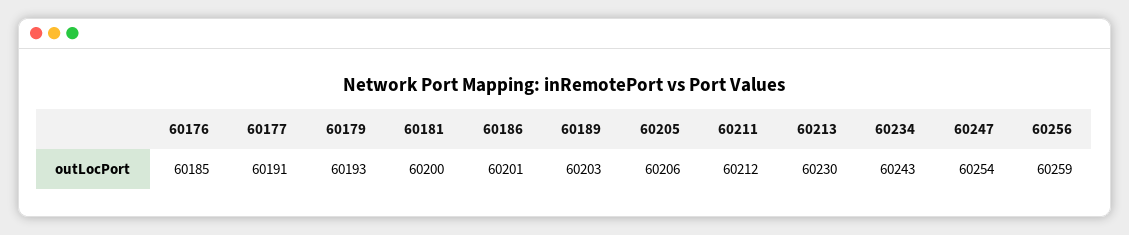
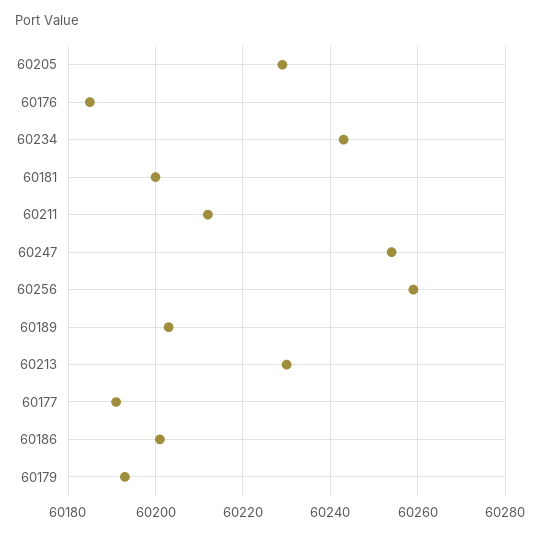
60205: 60206 -> 60230

